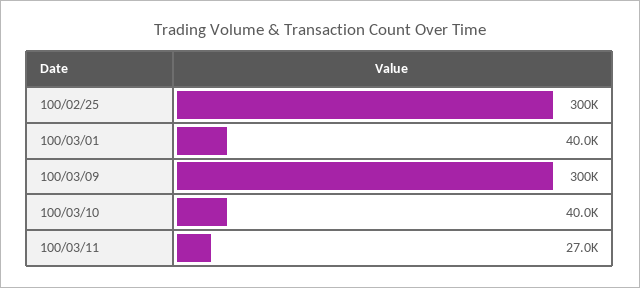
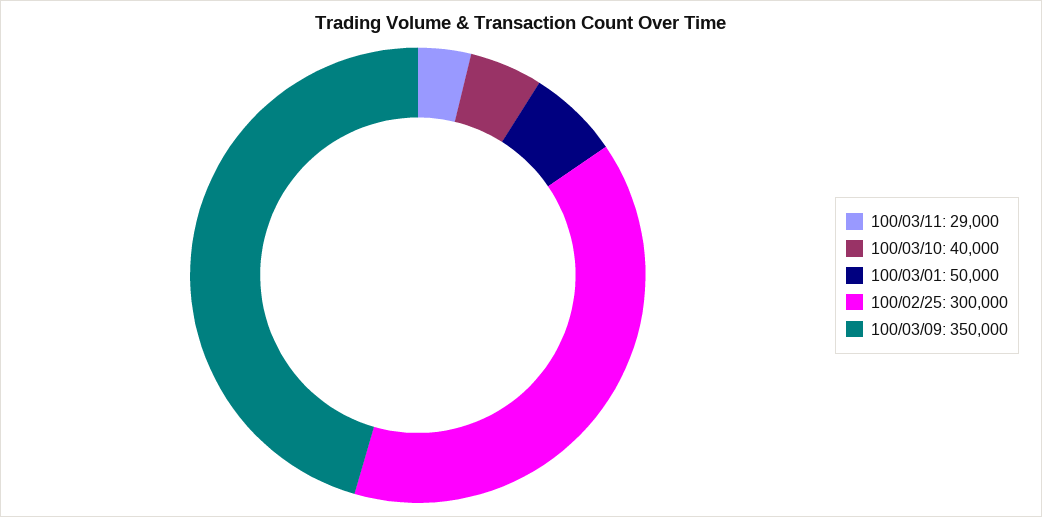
100/03/01: 40000 -> 50000
100/03/09: 300000 -> 350000
100/03/11: 27000 -> 29000

